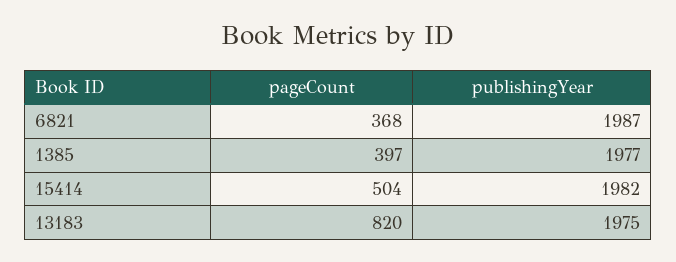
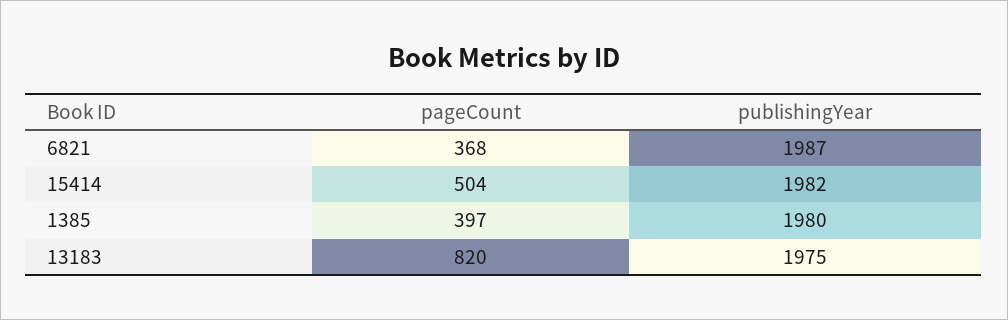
publishingYear, 1385: 1977 -> 1980

